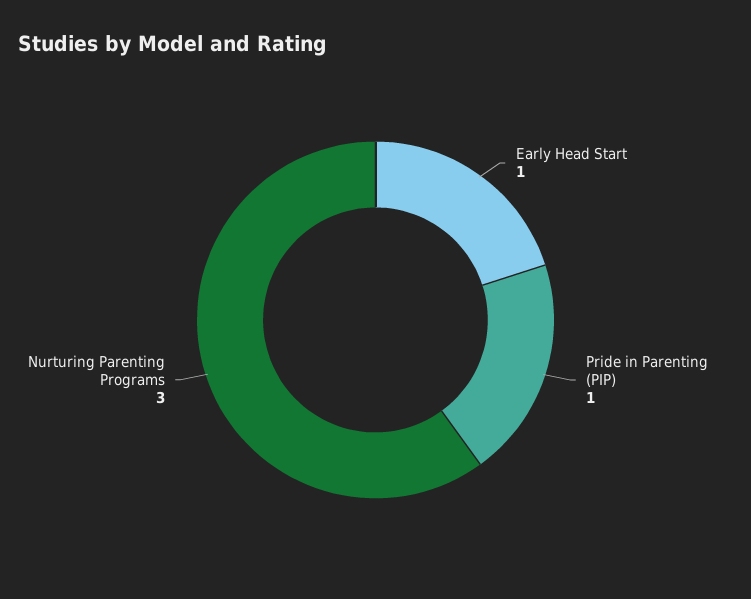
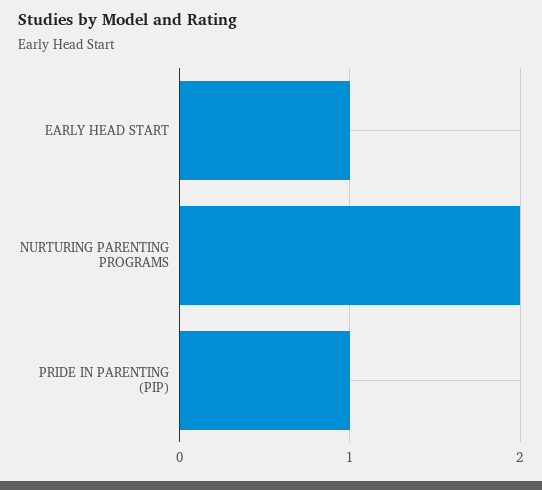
Nurturing Parenting Programs: 3 -> 2

